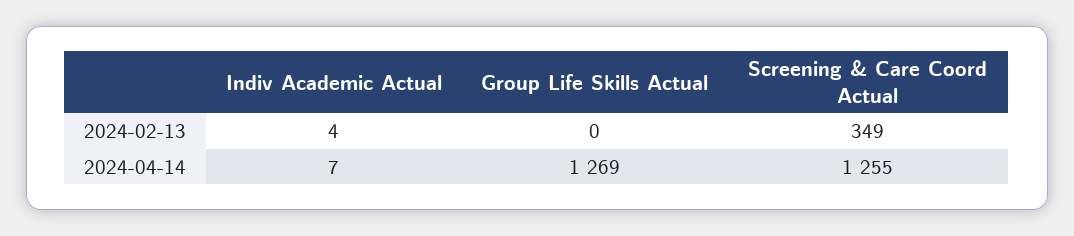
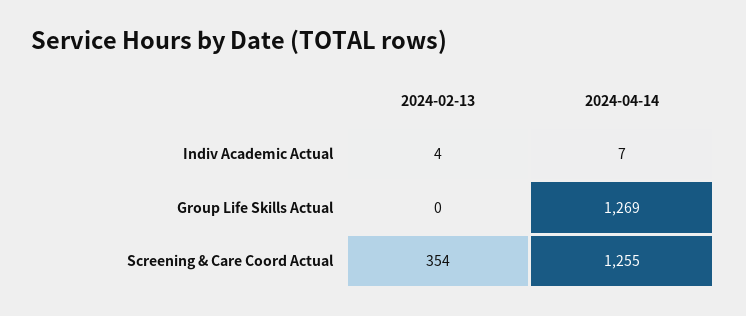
Screening & Care Coord Actual, 2024-02-13: 349 -> 354

